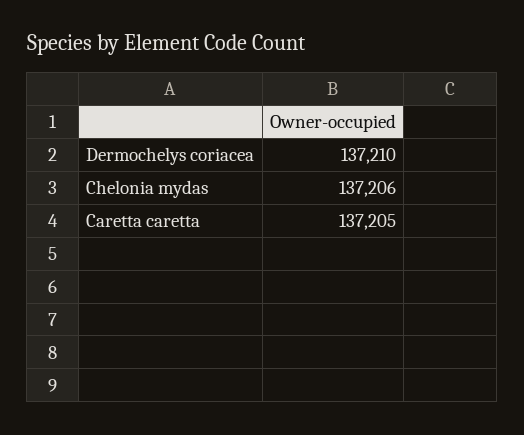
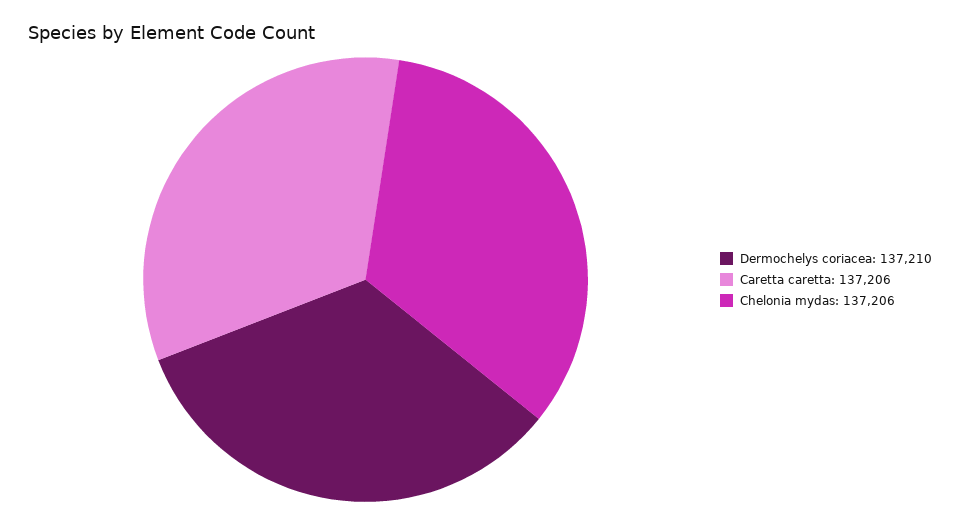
Caretta caretta: 137205 -> 137206

